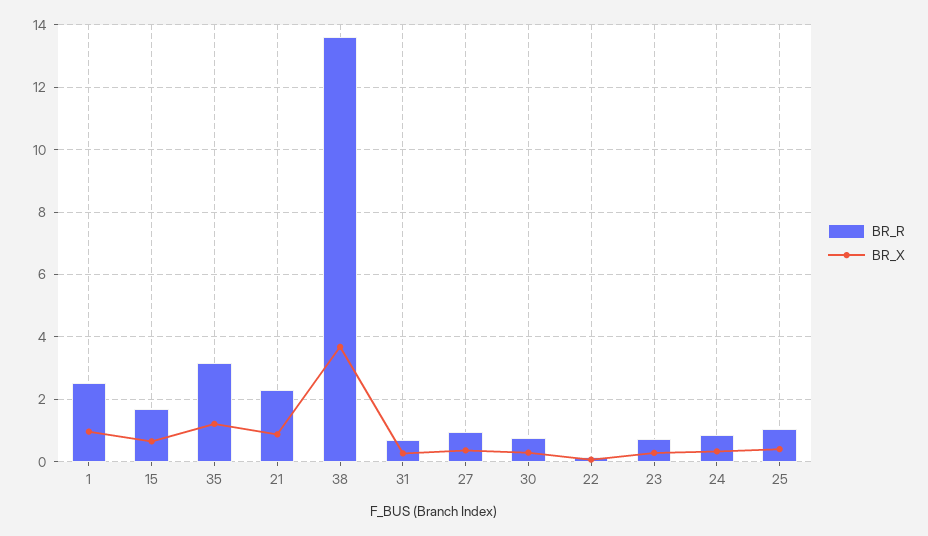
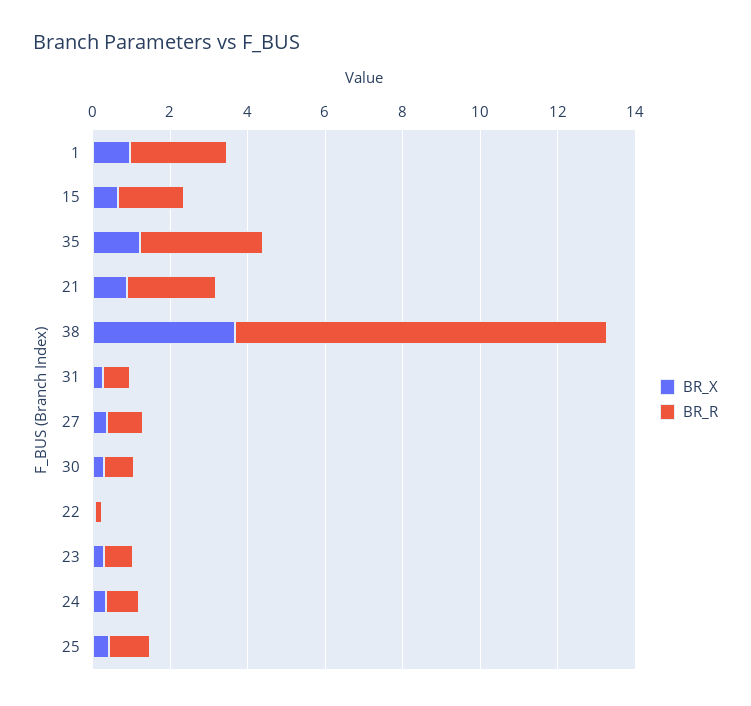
BR_R, 38: 13.6 -> 9.5

